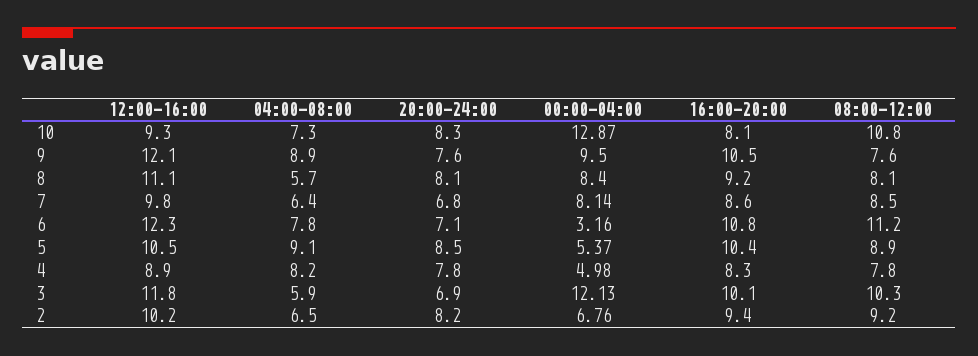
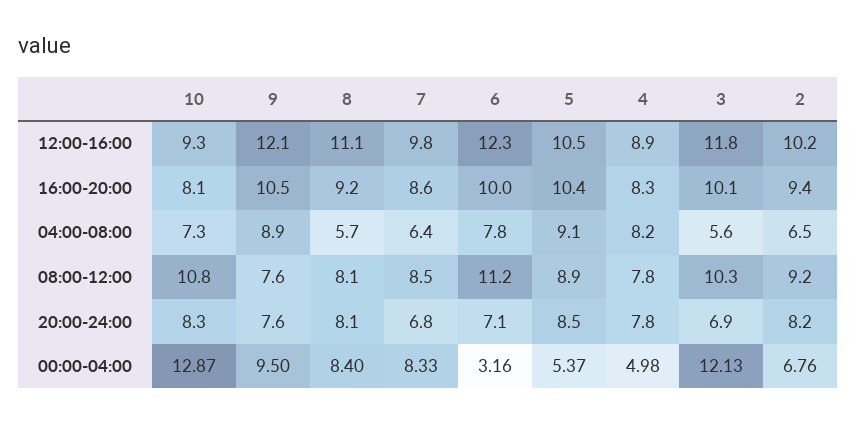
00:00-04:00, 7: 8.14 -> 8.33
16:00-20:00, 6: 10.8 -> 10
04:00-08:00, 3: 5.9 -> 5.6

